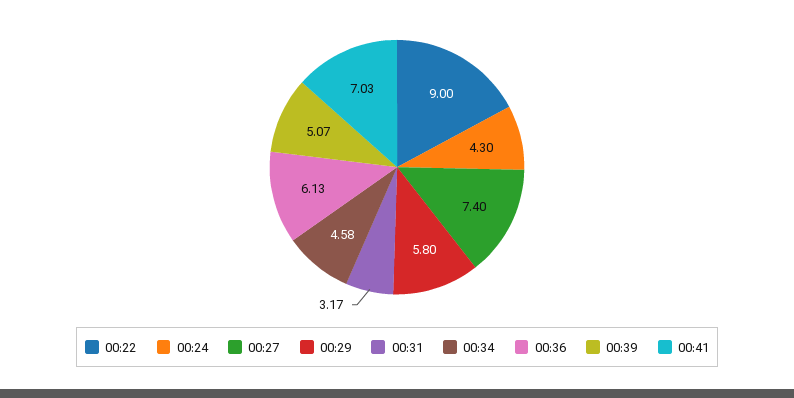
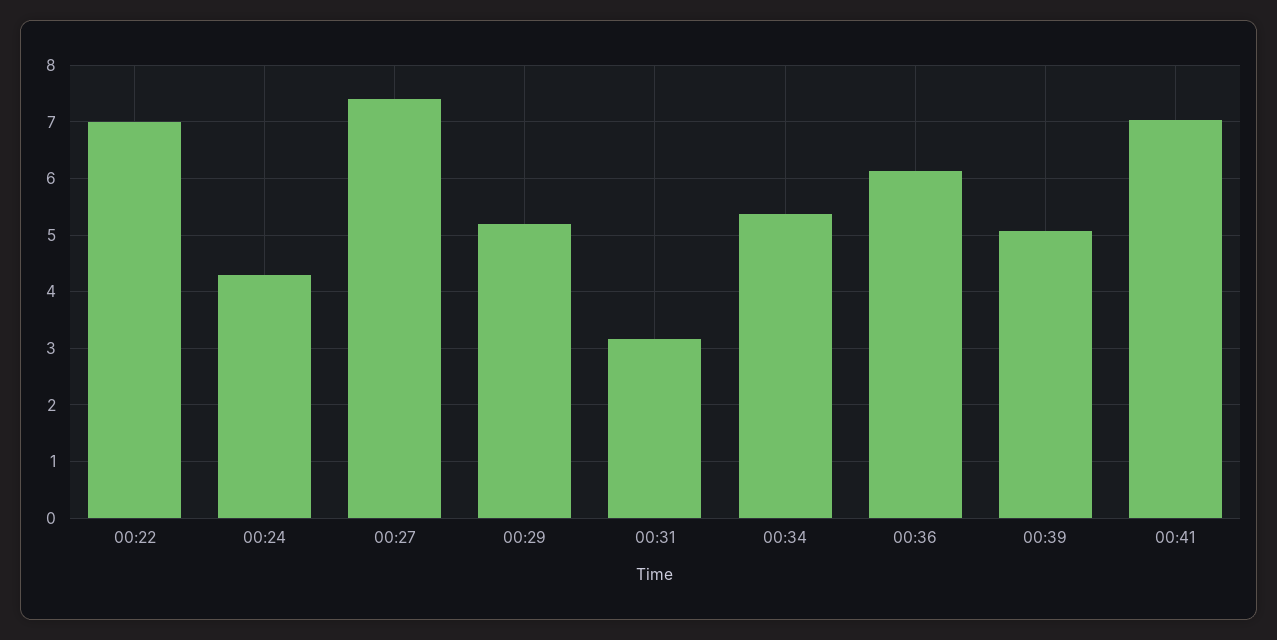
00:22: 9 -> 7
00:29: 5.8 -> 5.2
00:34: 4.58 -> 5.4

